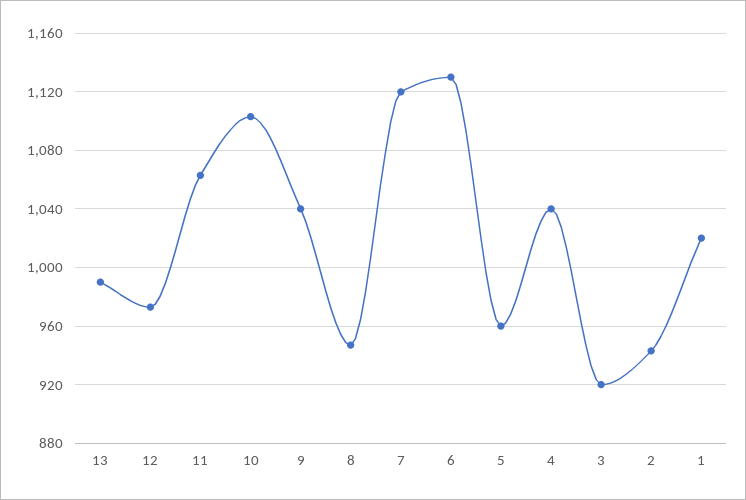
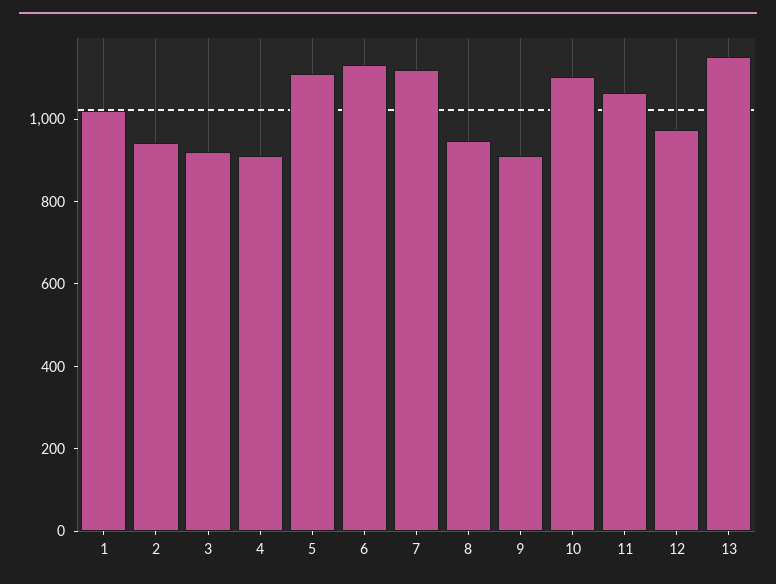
13: 990 -> 1150
9: 1040 -> 900
5: 960 -> 1100
4: 1040 -> 900

